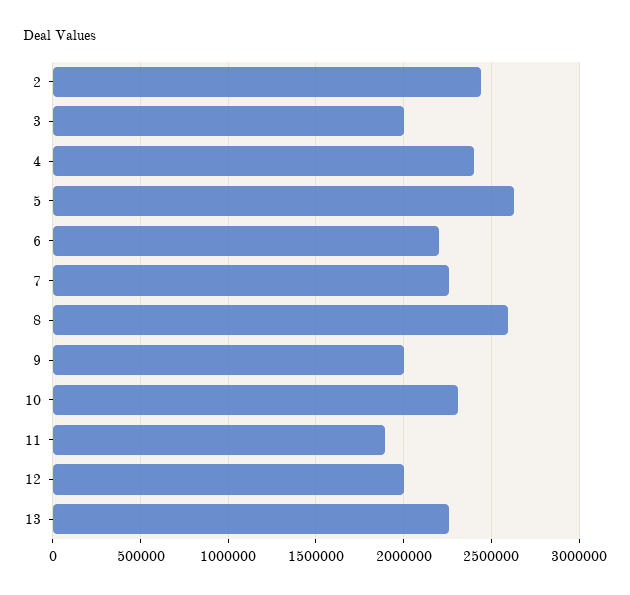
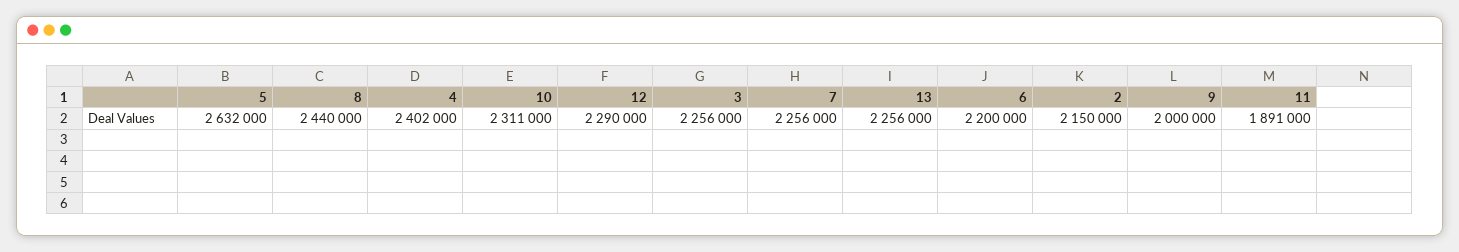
2: 2450000 -> 2150000
3: 2000000 -> 2256000
8: 2600000 -> 2440000
12: 2000000 -> 2290000

